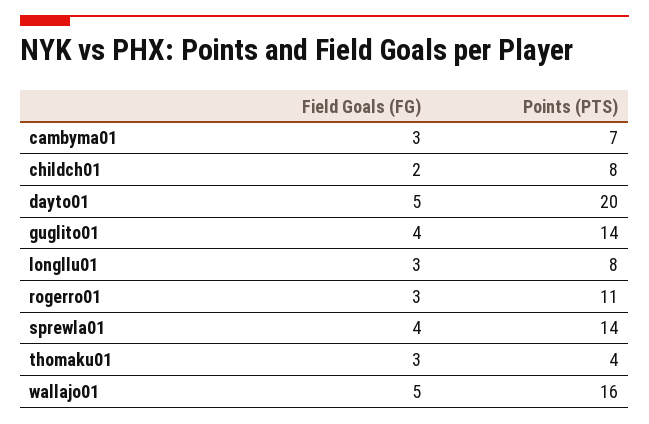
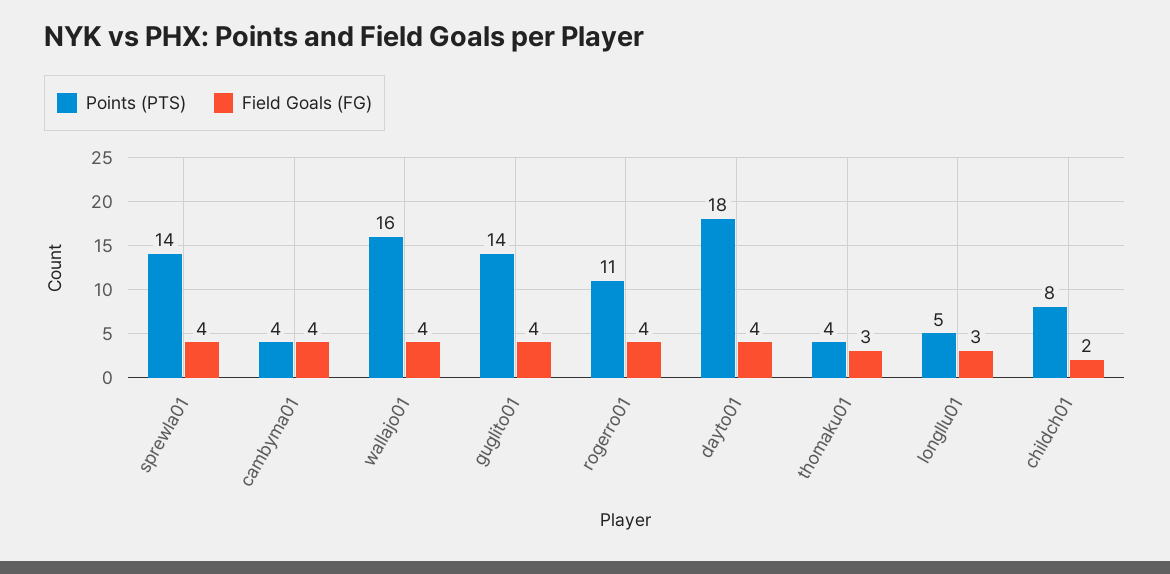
Field Goals (FG), cambyma01: 3 -> 4
Points (PTS), cambyma01: 7 -> 4
Field Goals (FG), dayto01: 5 -> 4
Points (PTS), dayto01: 20 -> 18
Points (PTS), longllu01: 8 -> 5
Field Goals (FG), rogerro01: 3 -> 4
Field Goals (FG), wallajo01: 5 -> 4

